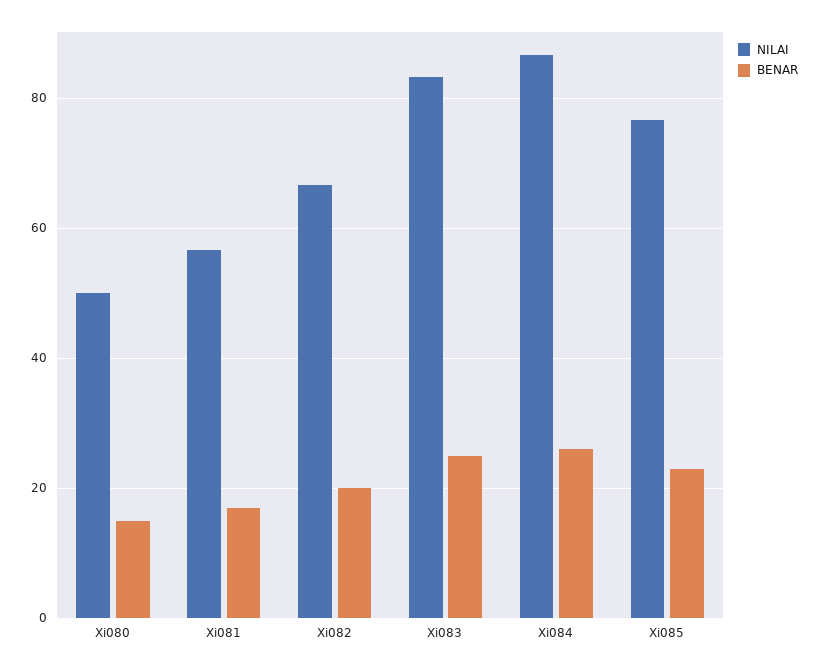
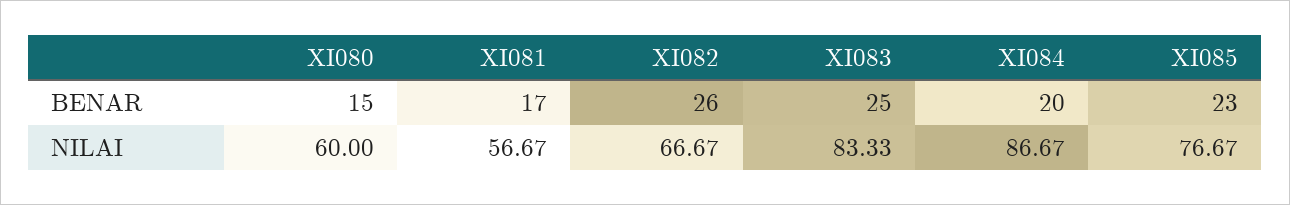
NILAI, Xi080: 50 -> 60
BENAR, Xi082: 20 -> 26
BENAR, Xi084: 26 -> 20

